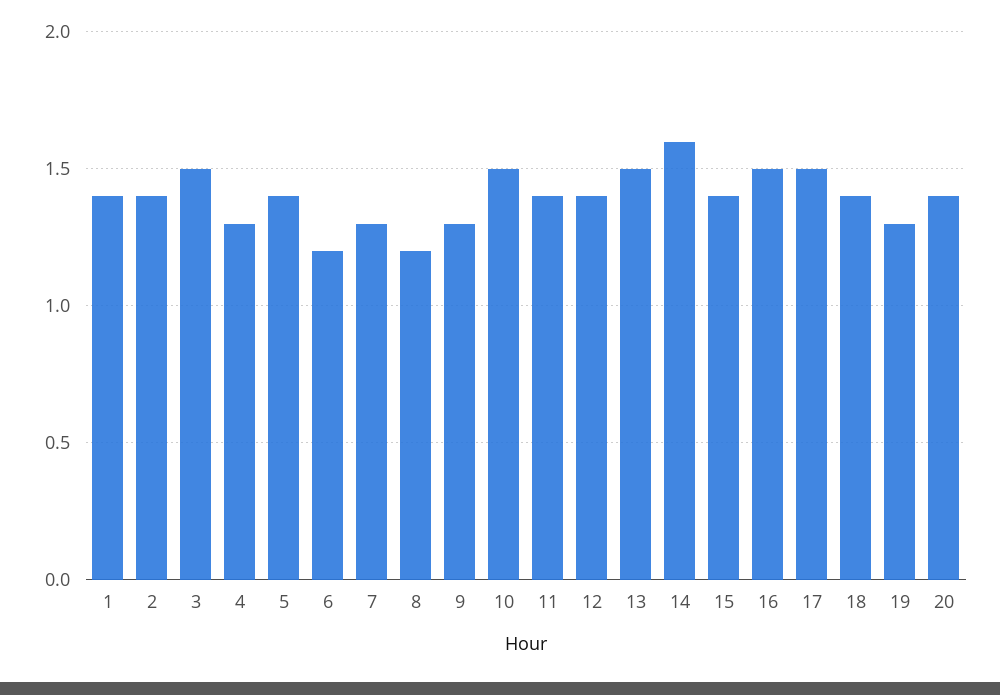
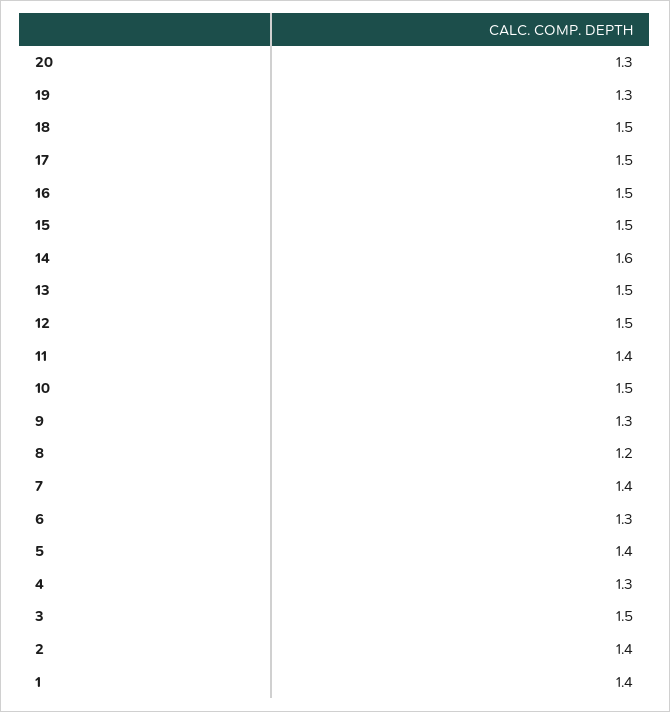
6: 1.2 -> 1.3
7: 1.3 -> 1.4
12: 1.4 -> 1.5
15: 1.4 -> 1.5
18: 1.4 -> 1.5
20: 1.4 -> 1.3

